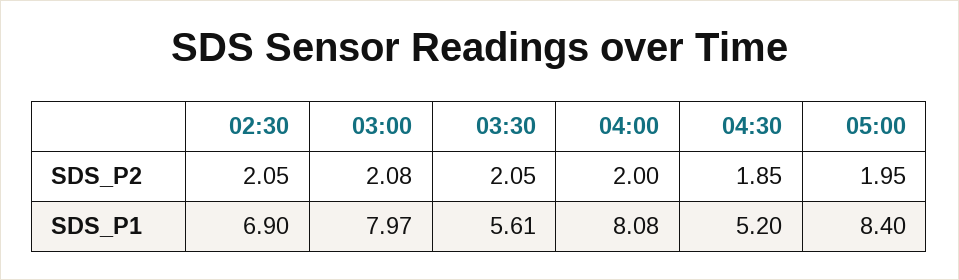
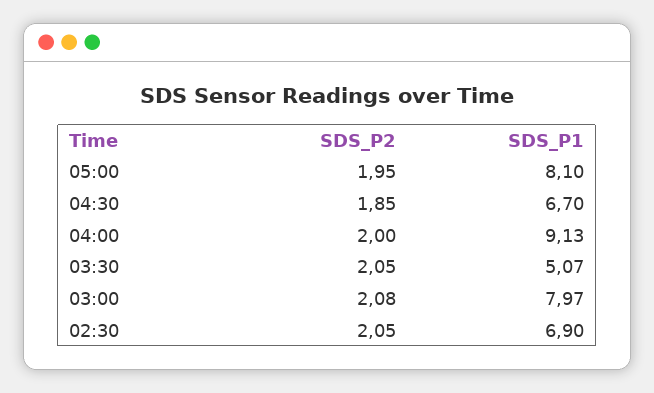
03:30, SDS_P1: 5.61 -> 5.07
04:00, SDS_P1: 8.08 -> 9.13
04:30, SDS_P1: 5.2 -> 6.7
05:00, SDS_P1: 8.4 -> 8.1

